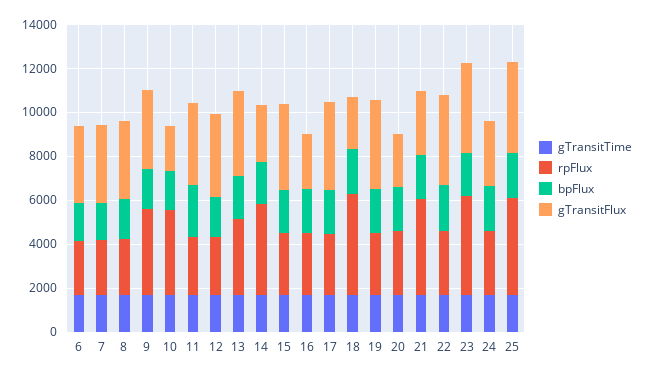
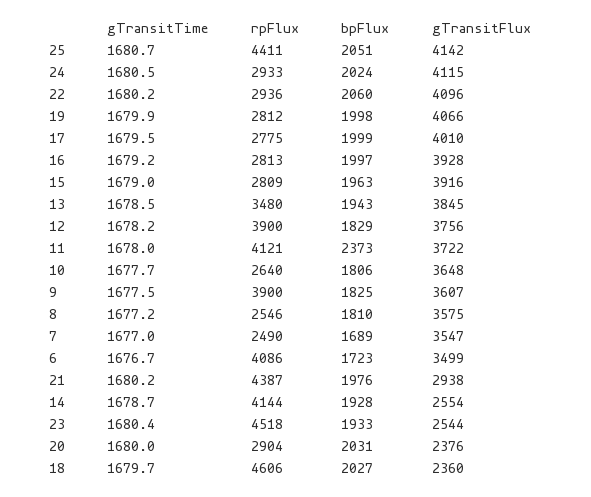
rpFlux, 6: 2500 -> 4086
rpFlux, 10: 4000 -> 2640
gTransitFlux, 10: 2000 -> 3648
rpFlux, 11: 2500 -> 4121
rpFlux, 12: 2500 -> 3900
gTransitFlux, 16: 2500 -> 3928
gTransitFlux, 23: 4000 -> 2544
gTransitFlux, 24: 3000 -> 4115

